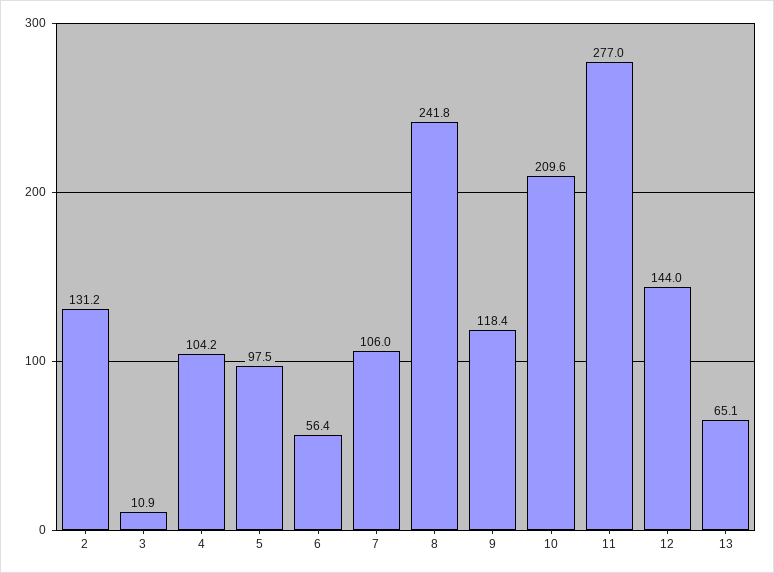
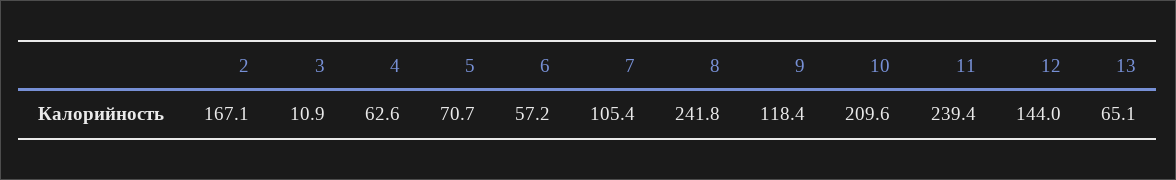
2: 131.2 -> 167.1
4: 104.2 -> 62.6
5: 97.5 -> 70.7
6: 56.4 -> 57.2
7: 106 -> 105.4
11: 277 -> 239.4

